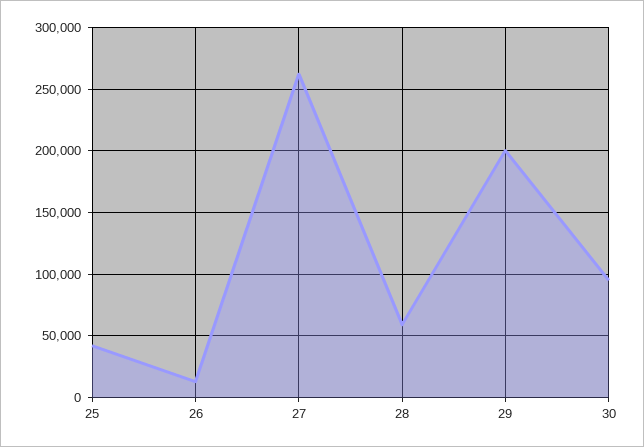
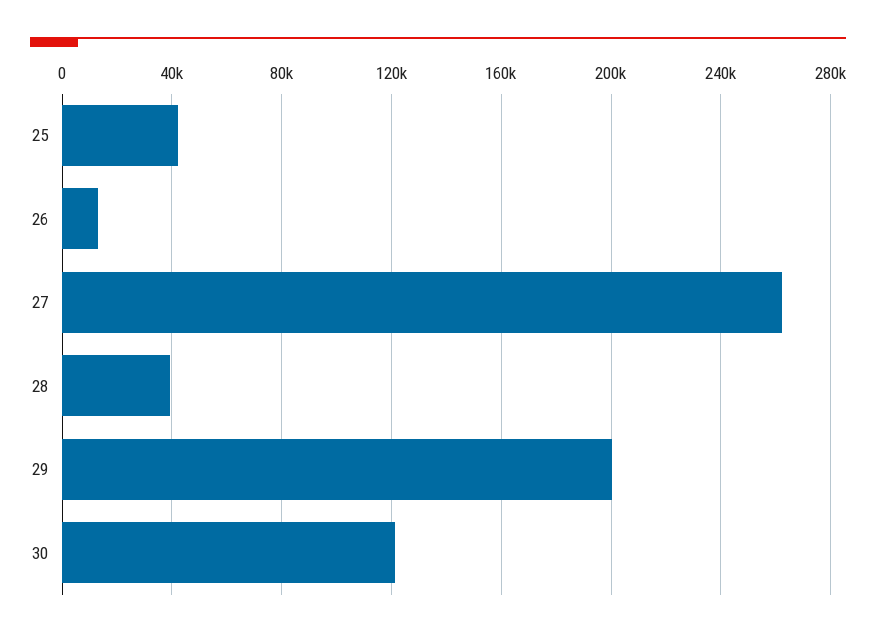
28: 60000 -> 40000
30: 95000 -> 120000

